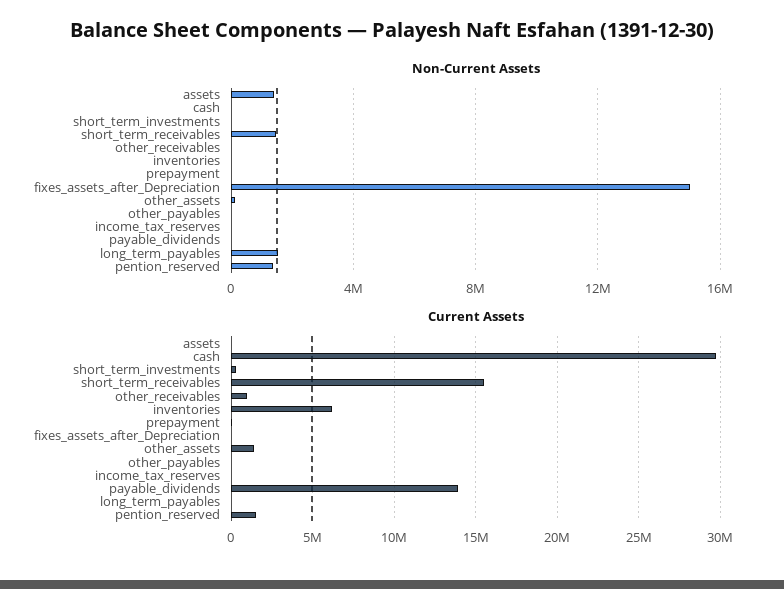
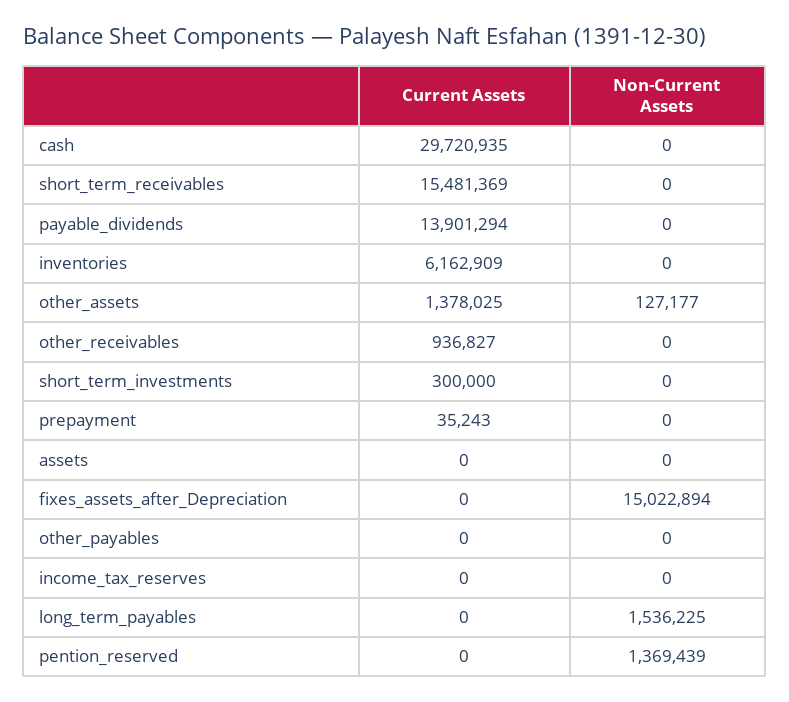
Non-Current Assets, assets: 1500000 -> 0
Non-Current Assets, short_term_receivables: 1500000 -> 0
Current Assets, pention_reserved: 1500000 -> 0

